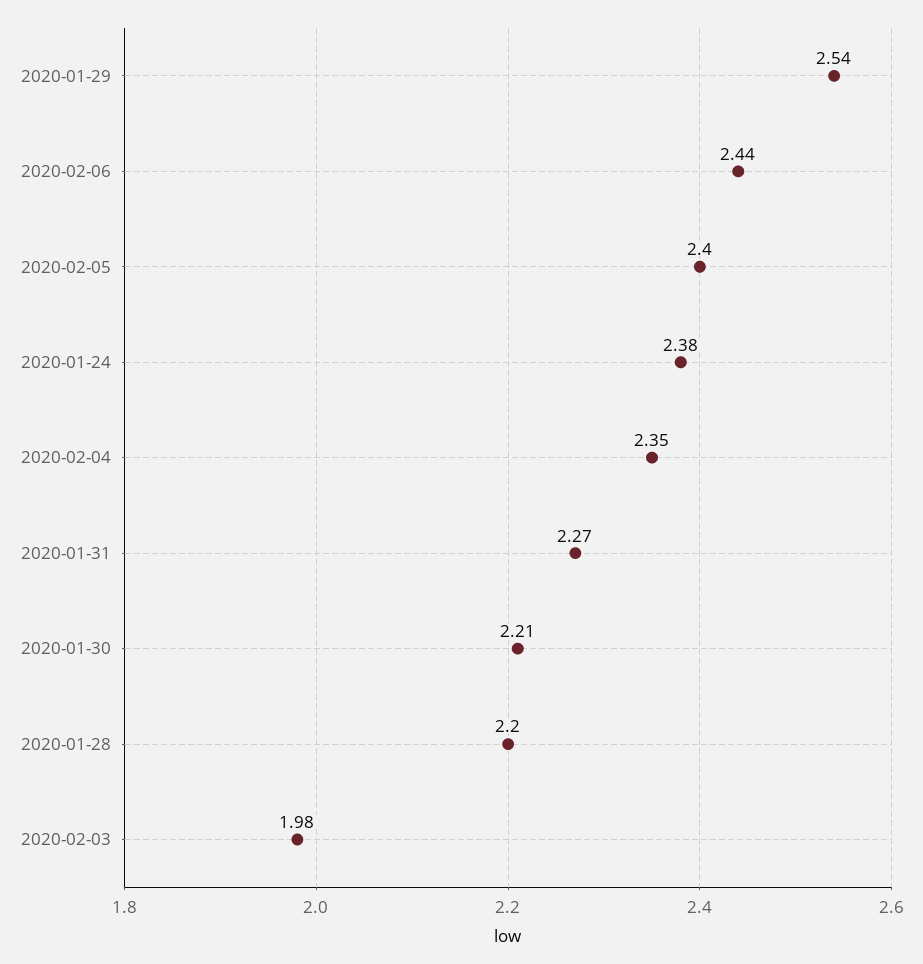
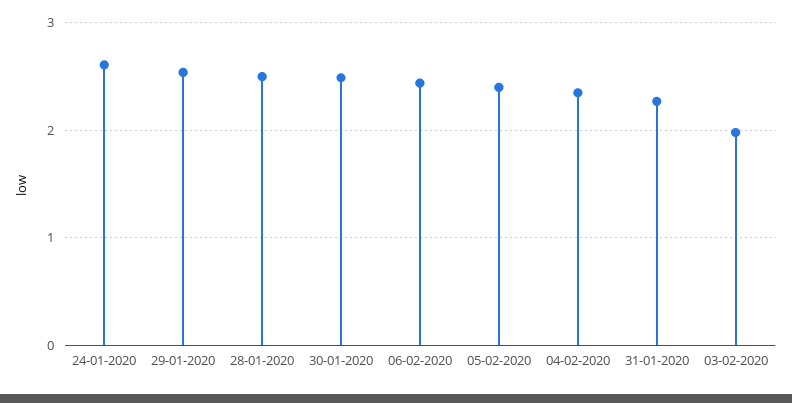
2020-01-24: 2.38 -> 2.6
2020-01-30: 2.21 -> 2.5
2020-01-28: 2.2 -> 2.5

